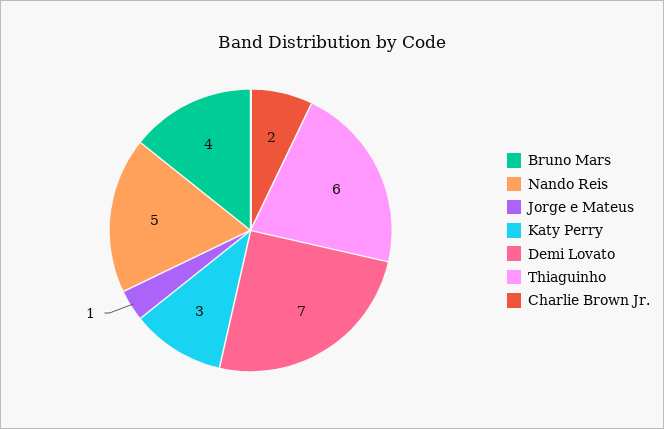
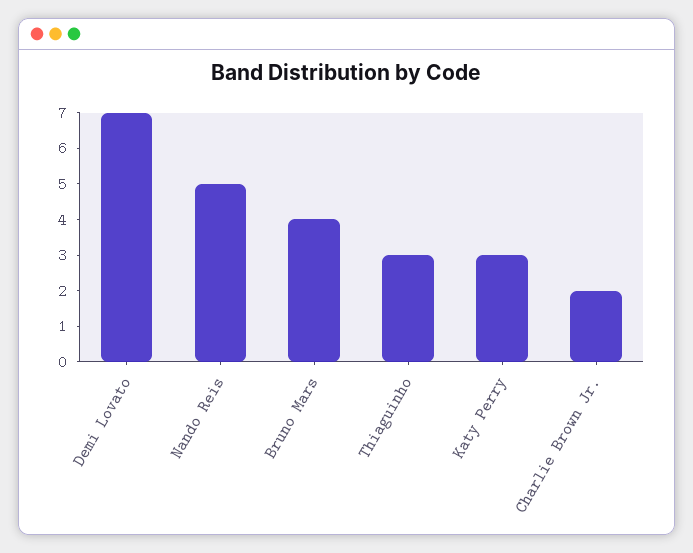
Jorge e Mateus: 1 -> none
Thiaguinho: 6 -> 3

